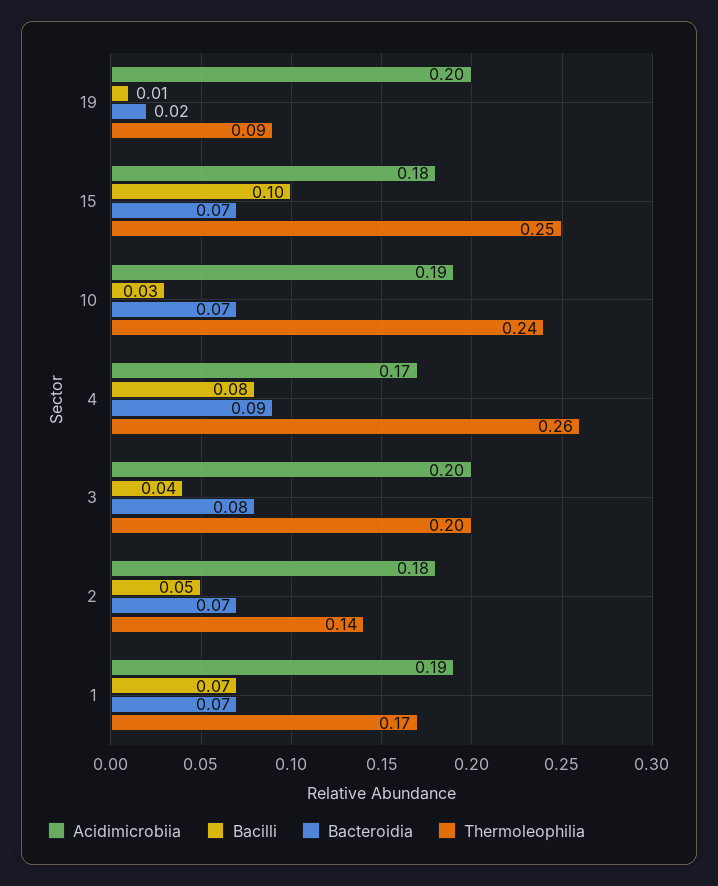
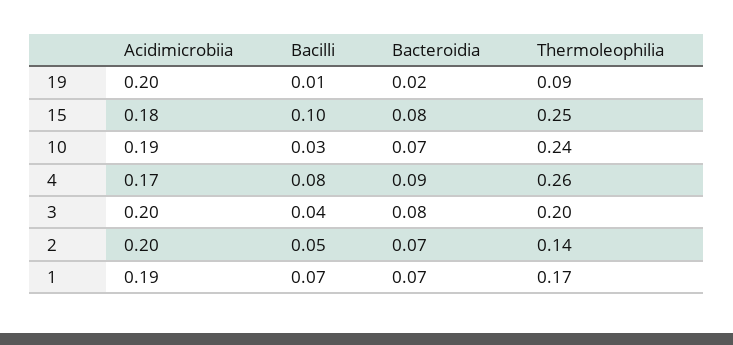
Bacteroidia, 15: 0.07 -> 0.08
Acidimicrobiia, 2: 0.18 -> 0.2

